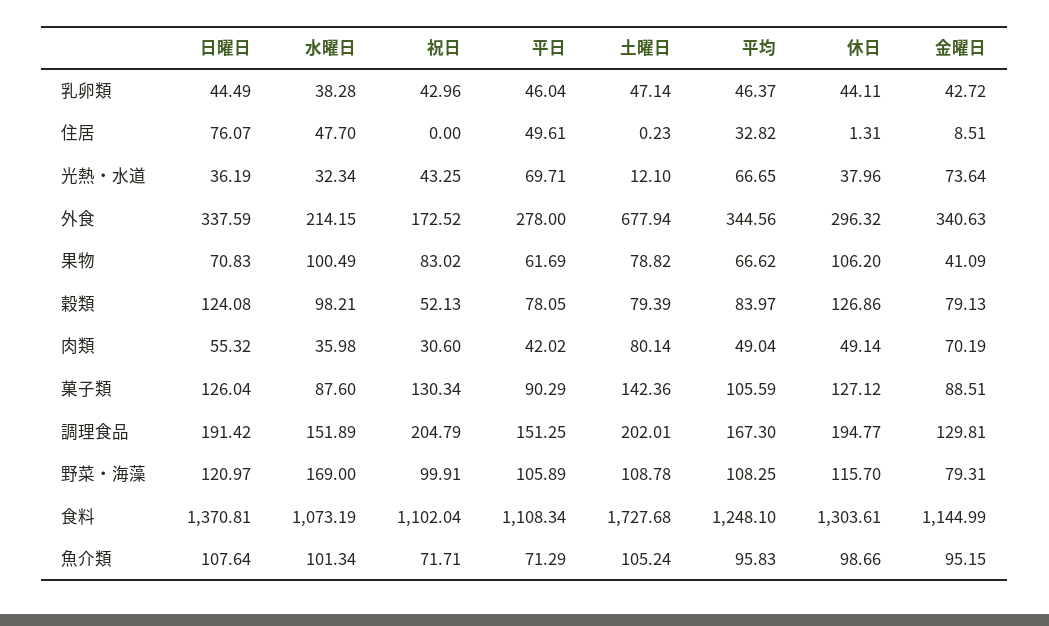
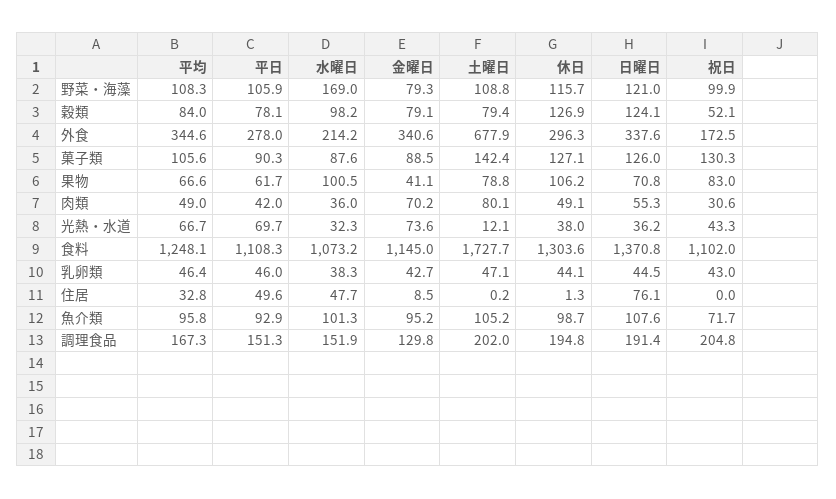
平日, 魚介類: 71.29 -> 92.9

